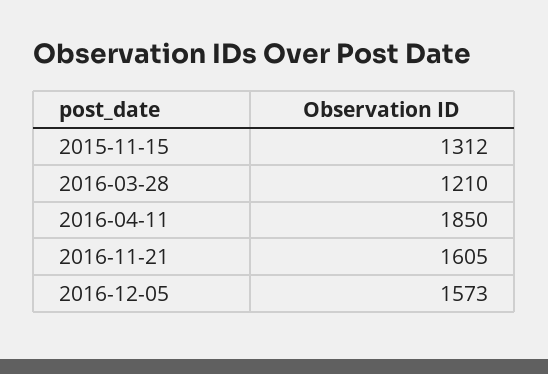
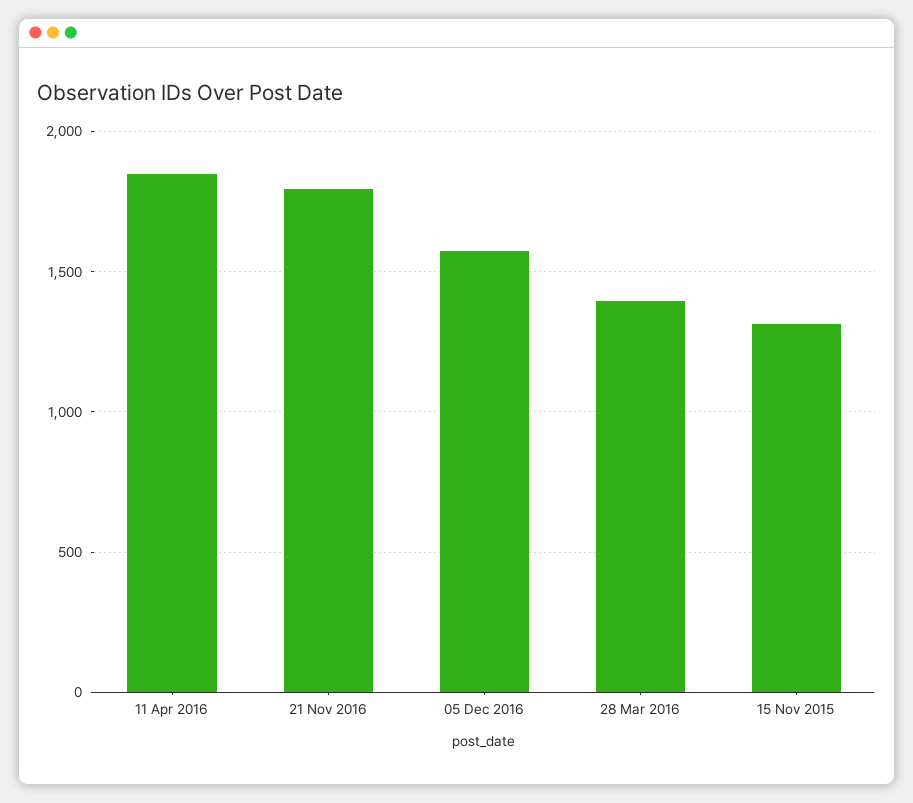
2016-03-28: 1210 -> 1400
2016-11-21: 1605 -> 1800

